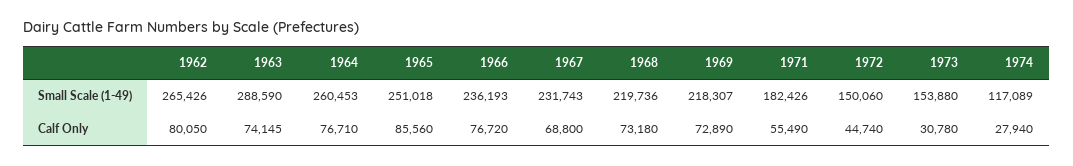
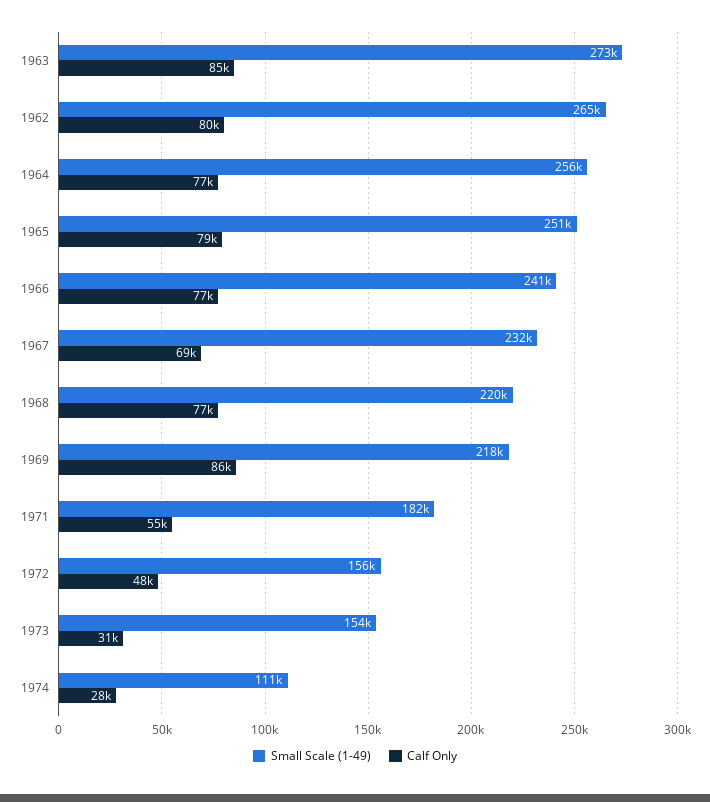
Small Scale (1-49), 1963: 288590 -> 273000
Small Scale (1-49), 1964: 260453 -> 256000
Small Scale (1-49), 1966: 236193 -> 241000
Small Scale (1-49), 1972: 150060 -> 156000
Small Scale (1-49), 1974: 117089 -> 111000
Calf Only, 1963: 74145 -> 85000
Calf Only, 1965: 85560 -> 79000
Calf Only, 1968: 73180 -> 77000
Calf Only, 1969: 72890 -> 86000
Calf Only, 1972: 44740 -> 48000

